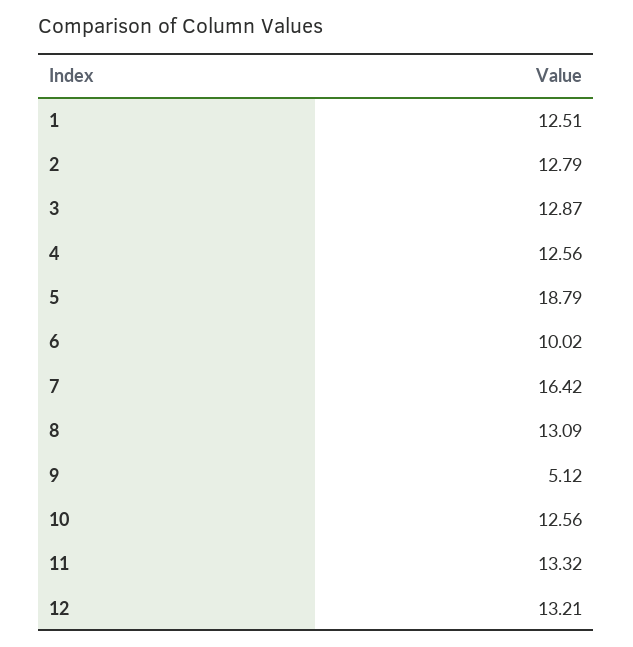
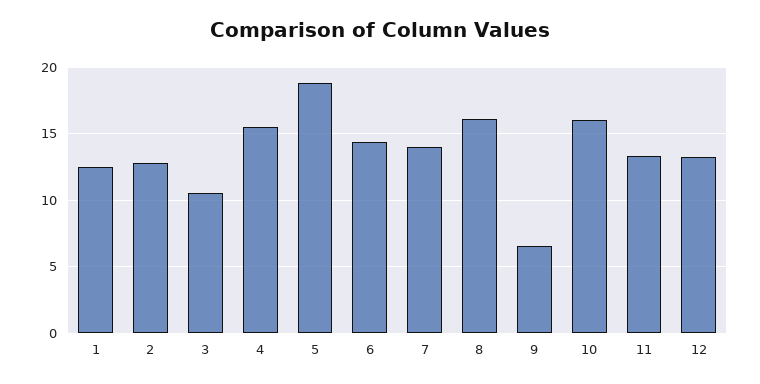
3: 12.87 -> 10.5
4: 12.56 -> 15.5
6: 10.02 -> 14.5
7: 16.42 -> 14
8: 13.09 -> 16
9: 5.12 -> 6.5
10: 12.56 -> 16

